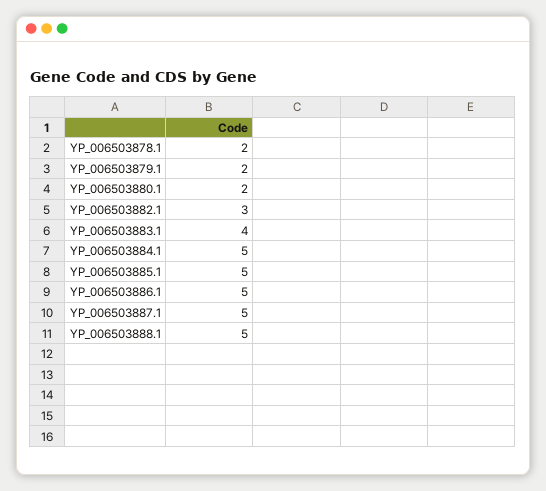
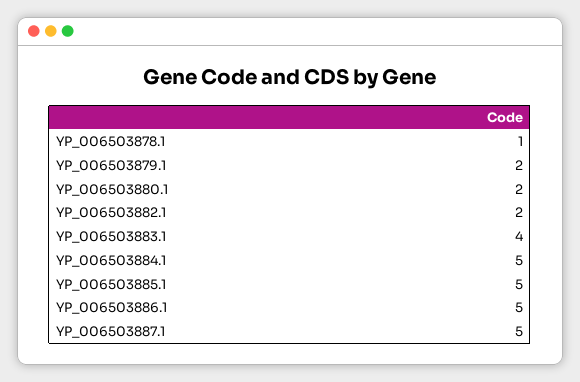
YP_006503878.1: 2 -> 1
YP_006503882.1: 3 -> 2
YP_006503888.1: 5 -> none

